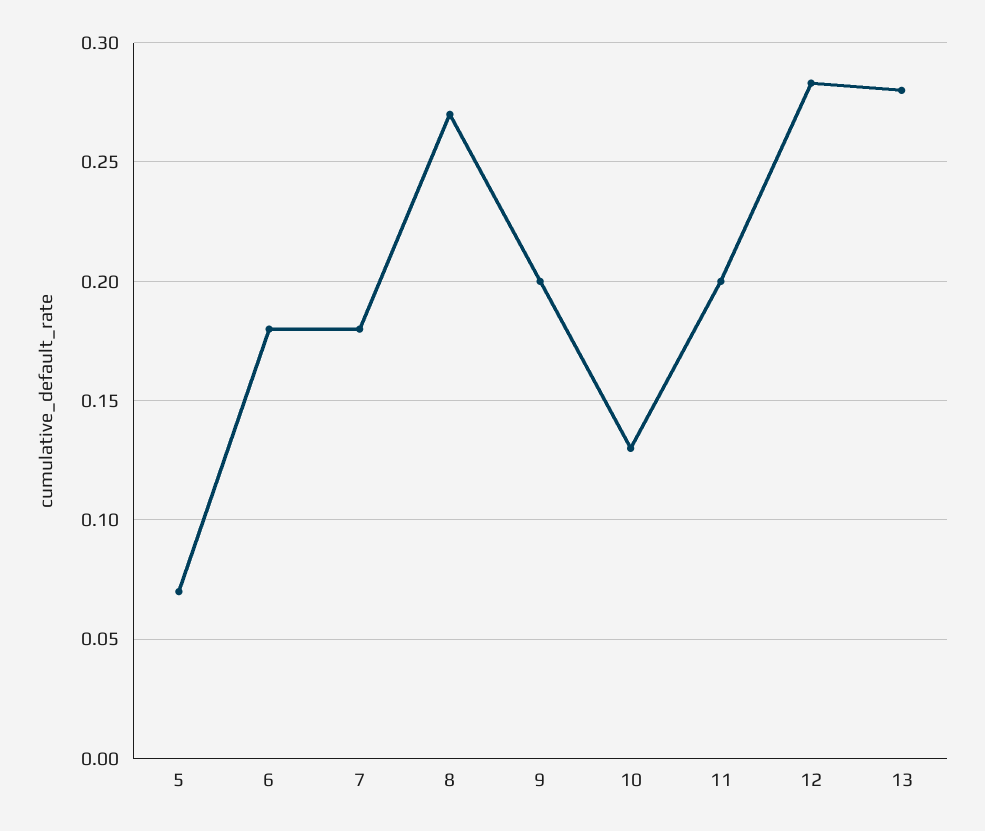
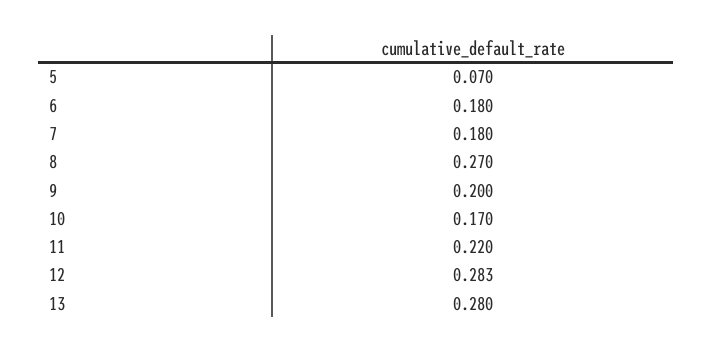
10: 0.13 -> 0.17
11: 0.2 -> 0.22

